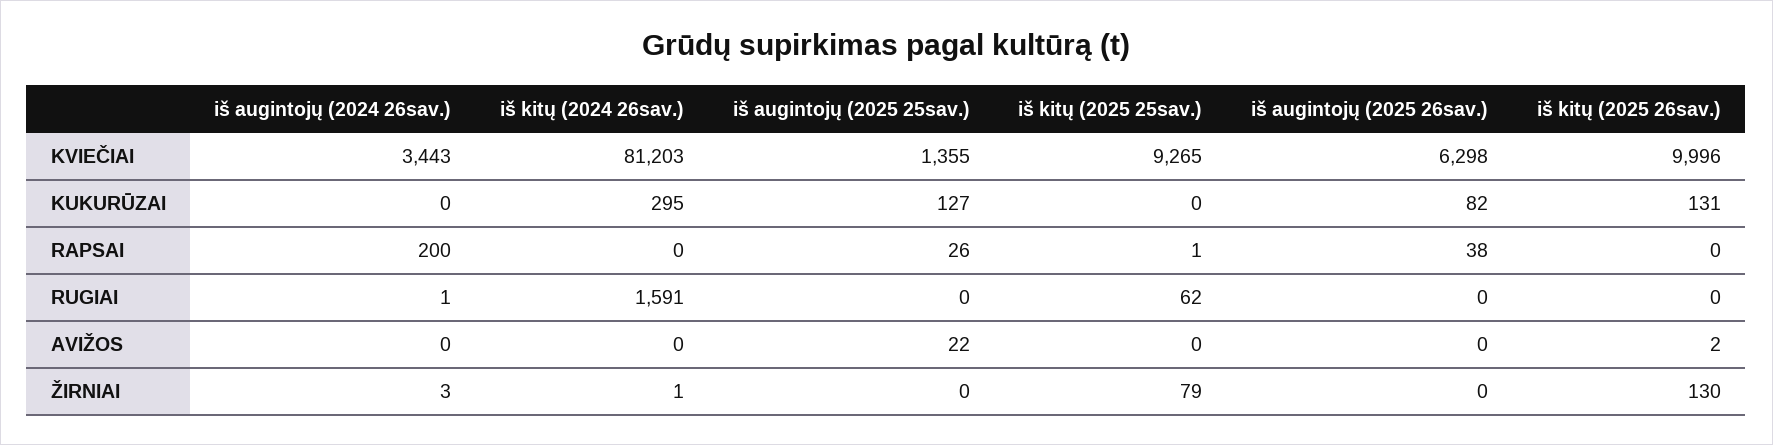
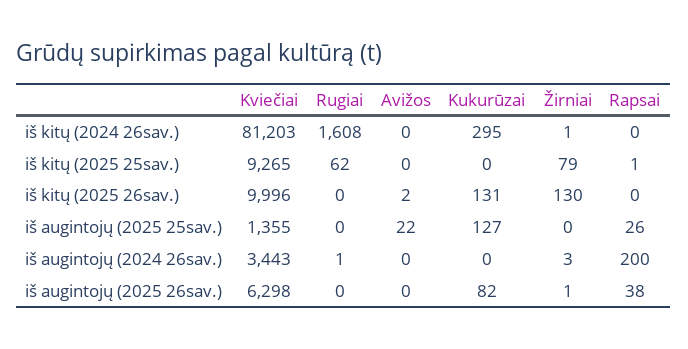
iš kitų (2024 26sav.), RUGIAI: 1591 -> 1608
iš augintojų (2025 26sav.), ŽIRNIAI: 0 -> 1

